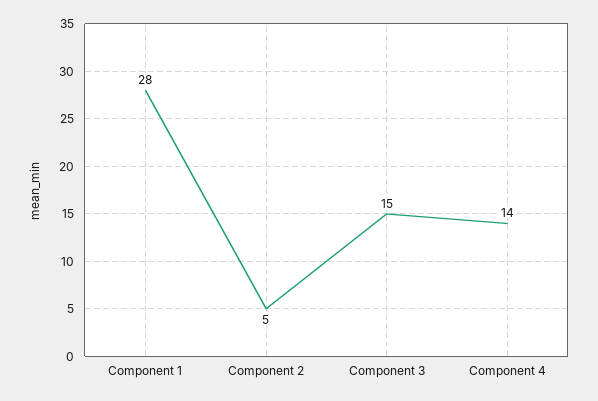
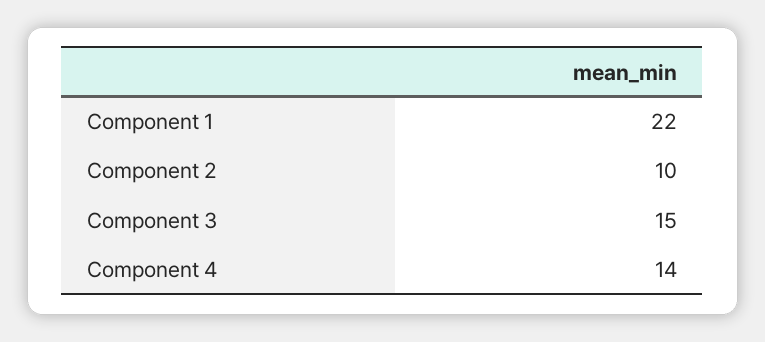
Component 1: 28 -> 22
Component 2: 5 -> 10

